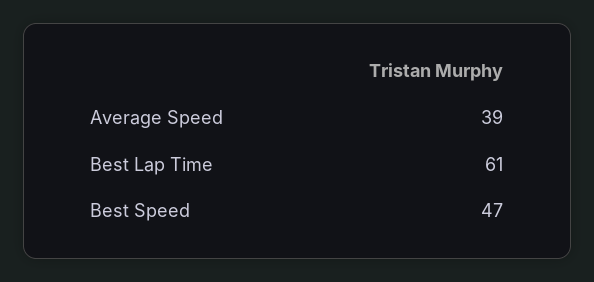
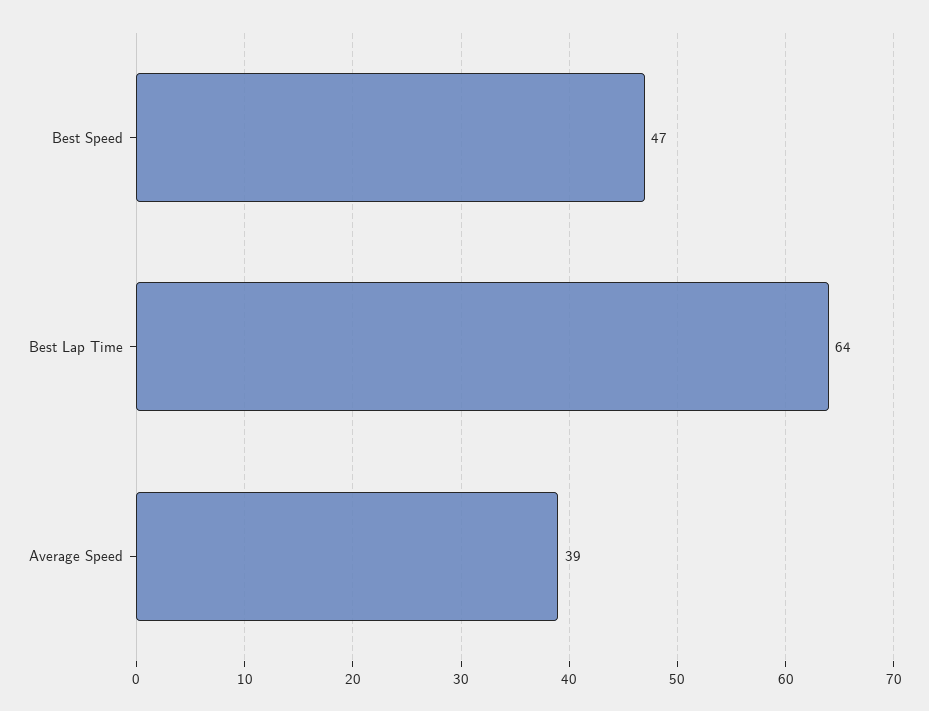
Best Lap Time: 61 -> 64

